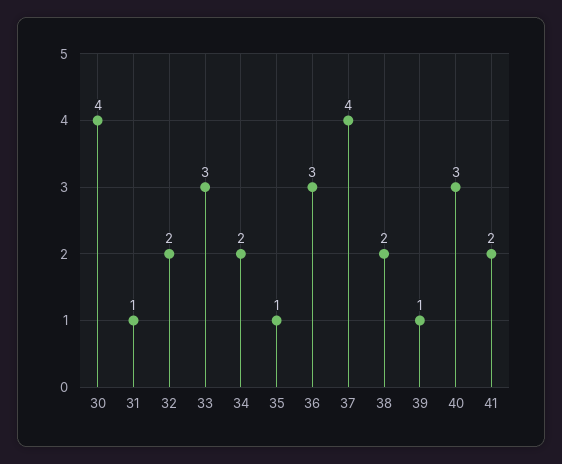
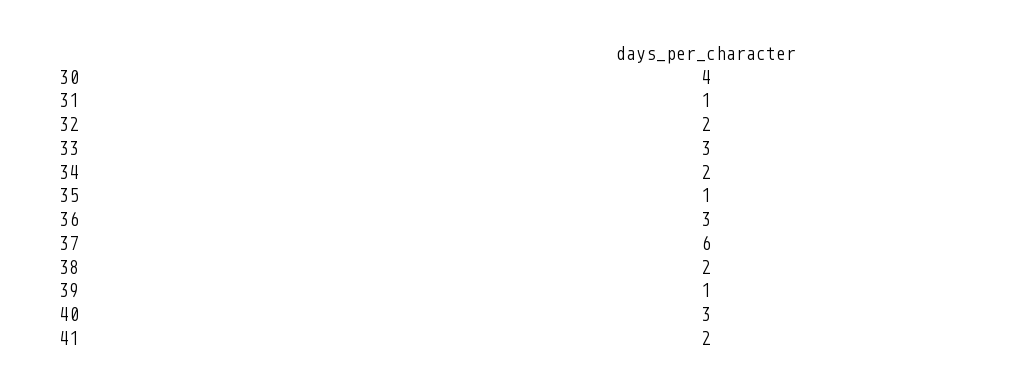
37: 4 -> 6

